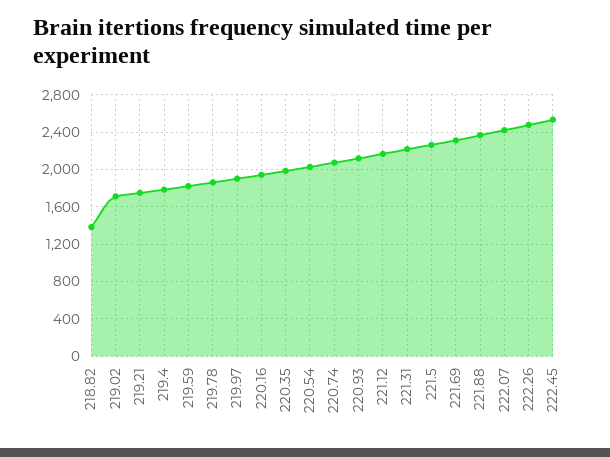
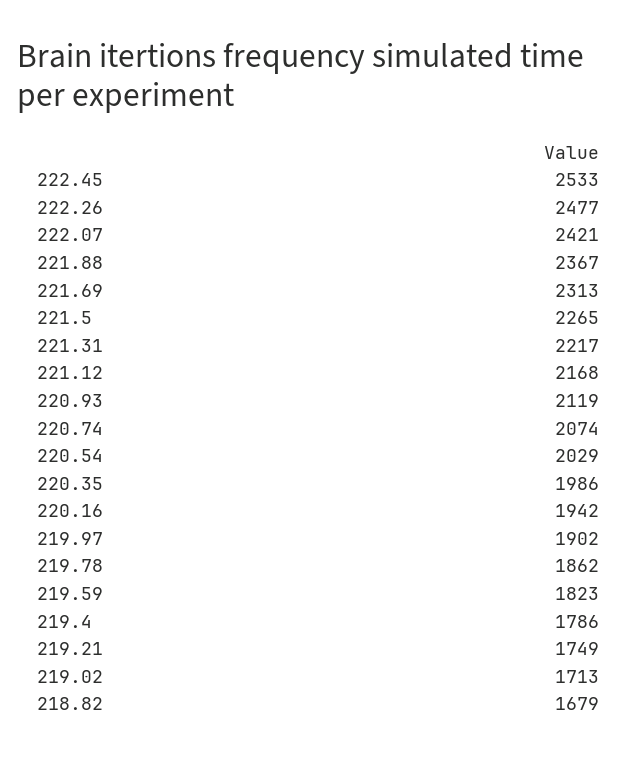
218.82: 1400 -> 1679

